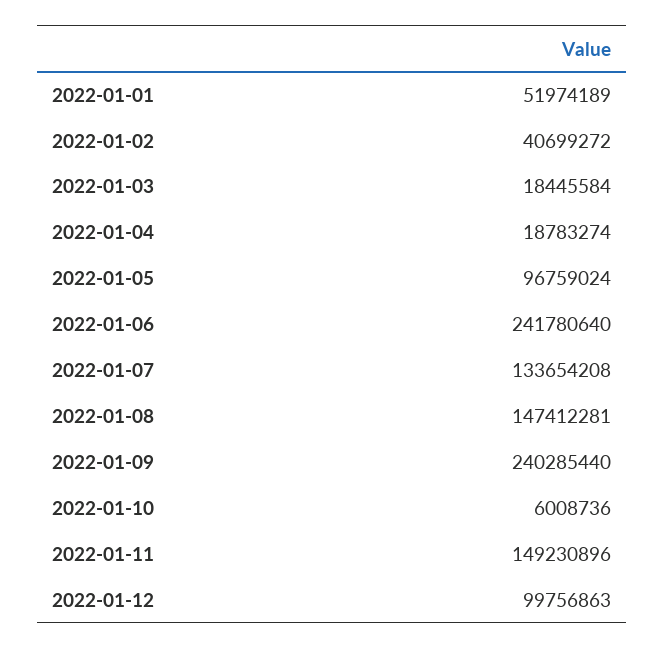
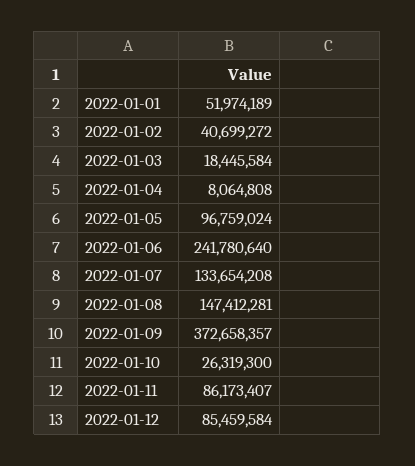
2022-01-04: 18783274 -> 8064808
2022-01-09: 240285440 -> 372658357
2022-01-10: 6008736 -> 26319300
2022-01-11: 149230896 -> 86173407
2022-01-12: 99756863 -> 85459584

